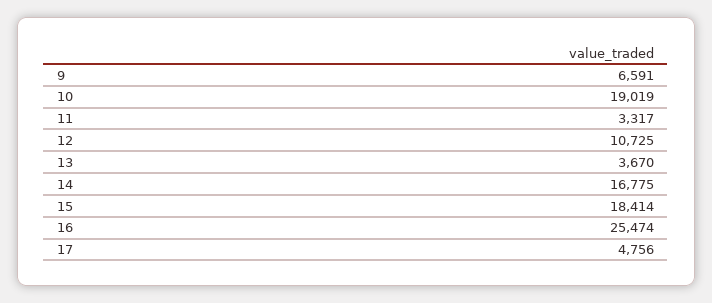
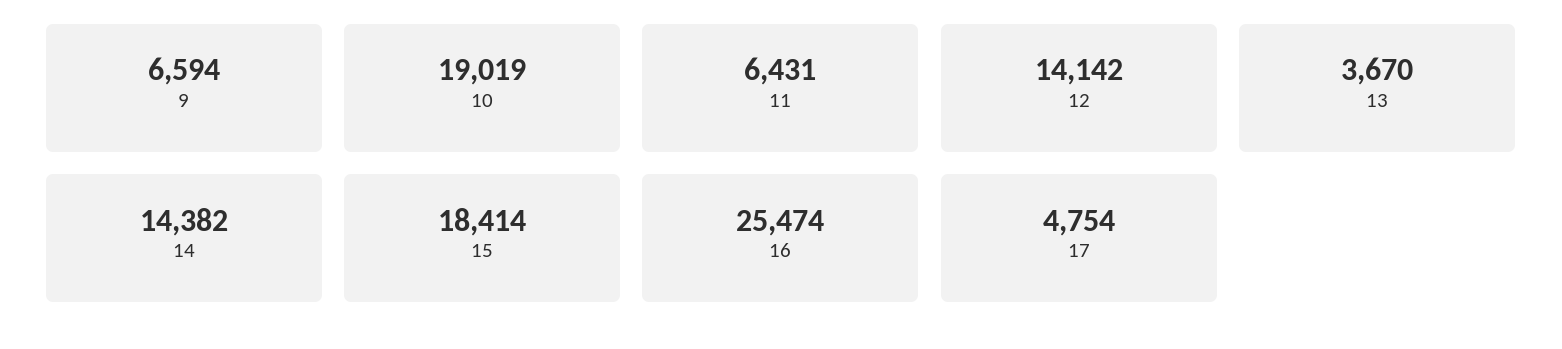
9: 6591 -> 6594
11: 3317 -> 6431
12: 10725 -> 14142
14: 16775 -> 14382
17: 4756 -> 4754

